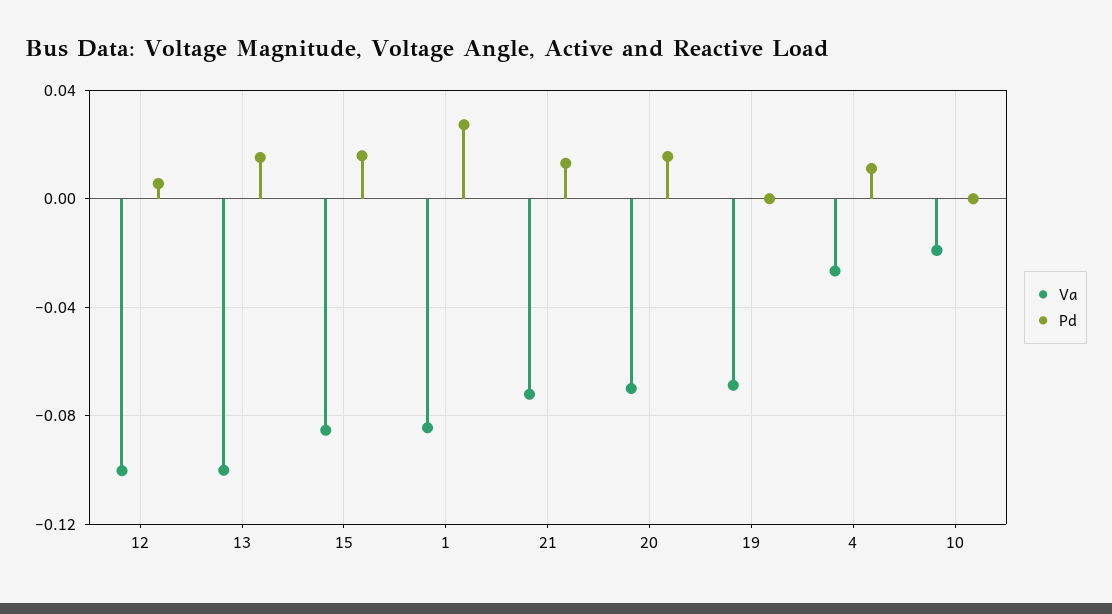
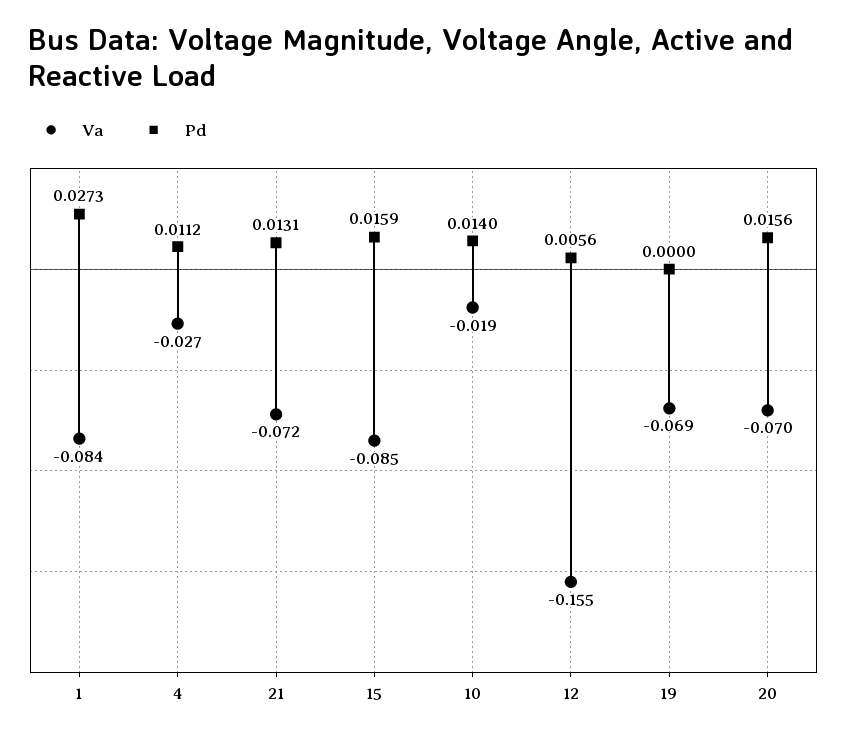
Va, 12: -0.1 -> -0.155
Va, 13: -0.1 -> none
Pd, 13: 0.015 -> none
Pd, 10: 0 -> 0.014

